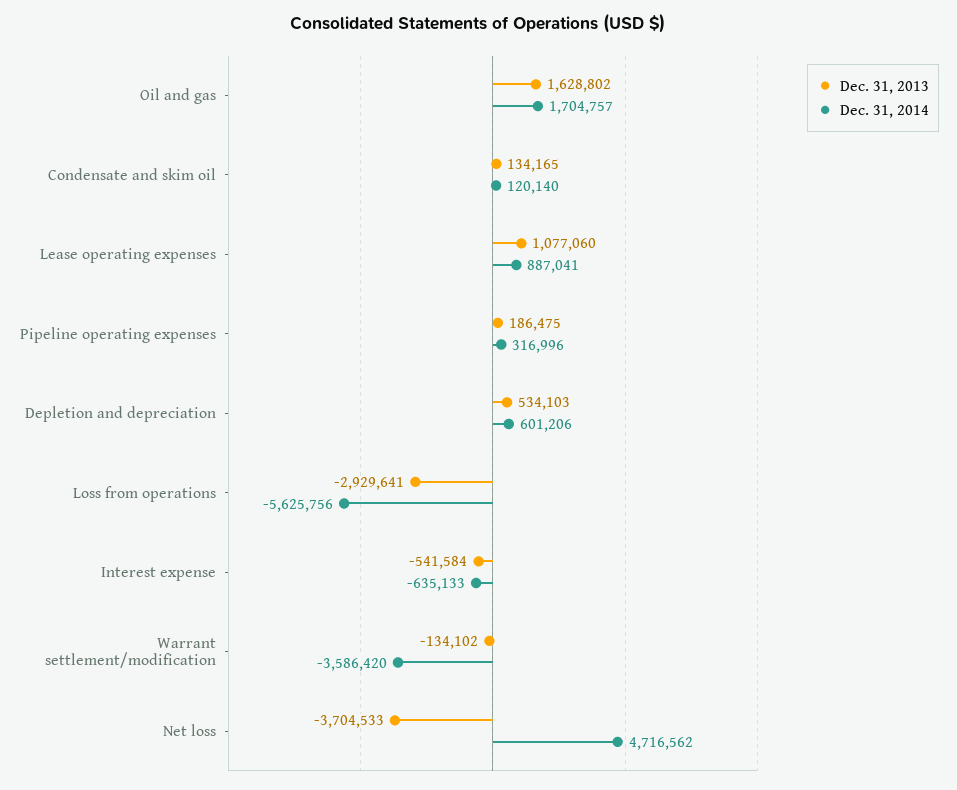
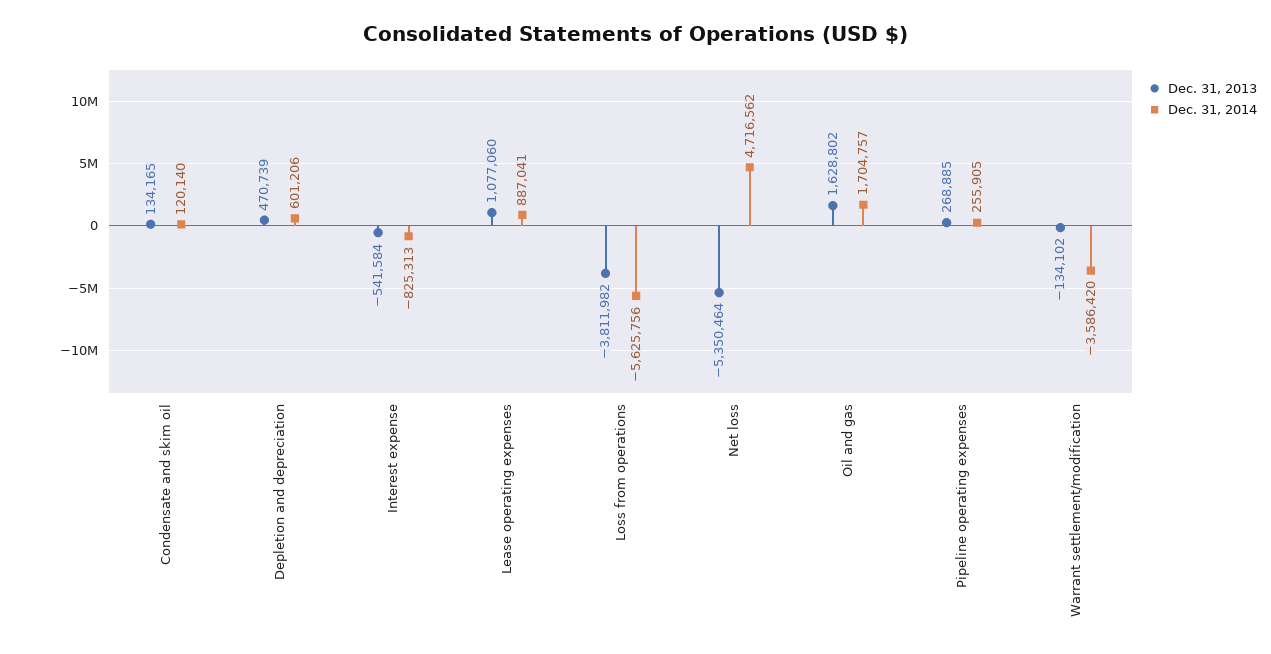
Dec. 31, 2013, Pipeline operating expenses: 186475 -> 268885
Dec. 31, 2014, Pipeline operating expenses: 316996 -> 255905
Dec. 31, 2013, Depletion and depreciation: 534103 -> 470739
Dec. 31, 2013, Loss from operations: -2929641 -> -3811982
Dec. 31, 2014, Interest expense: -635133 -> -825313
Dec. 31, 2013, Net loss: -3704533 -> -5350464

